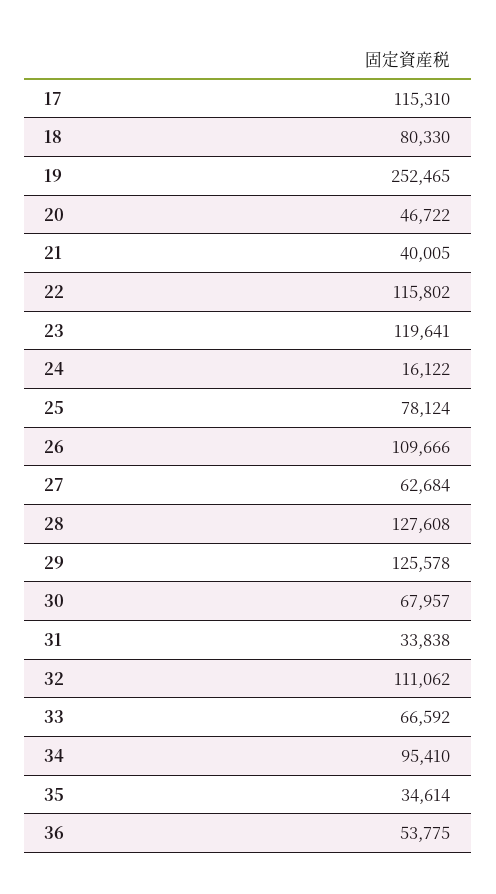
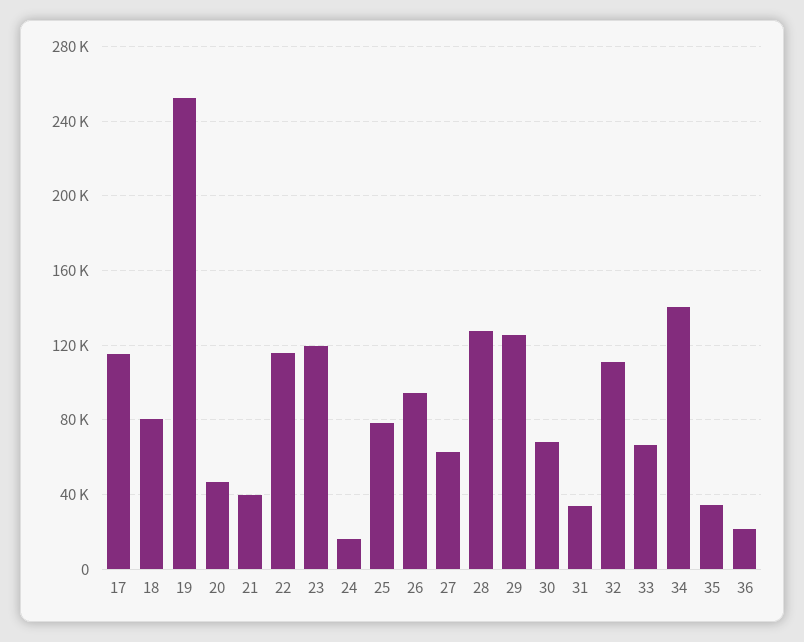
26: 109666 -> 95000
34: 95410 -> 140000
36: 53775 -> 20000

